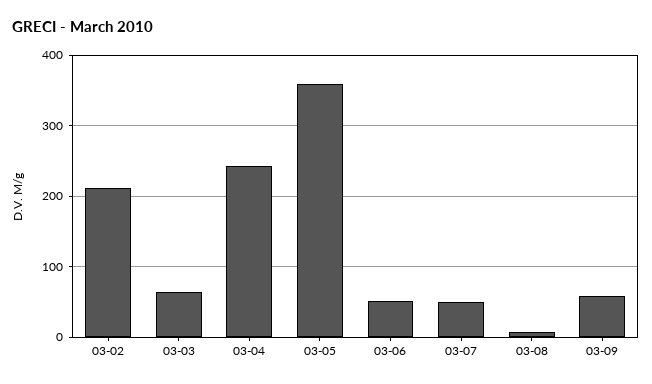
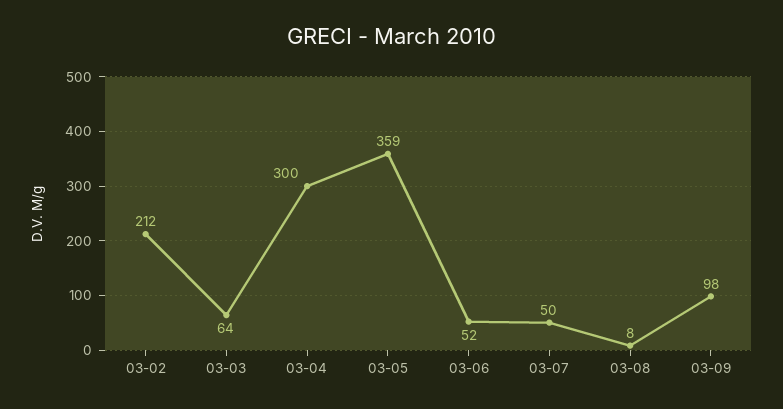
03-04: 240 -> 300
03-09: 60 -> 98

